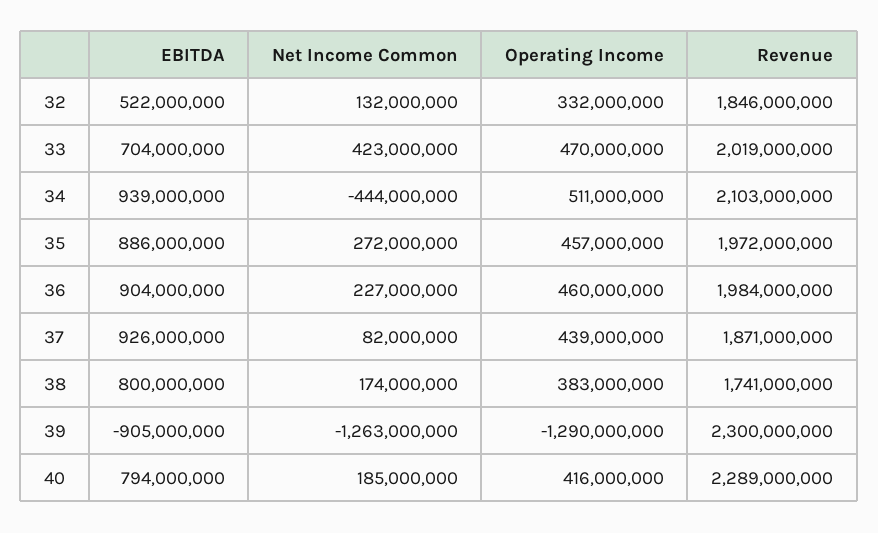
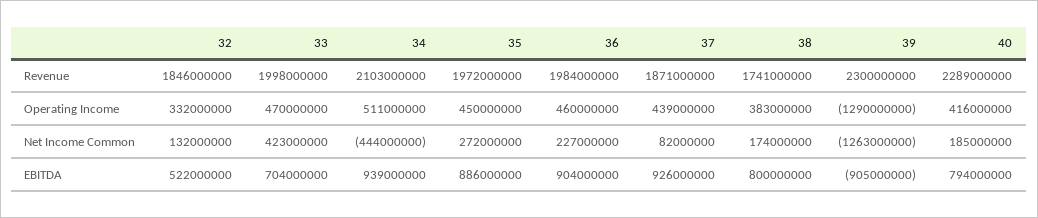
Revenue, 33: 2019000000 -> 1998000000
Operating Income, 35: 457000000 -> 450000000

